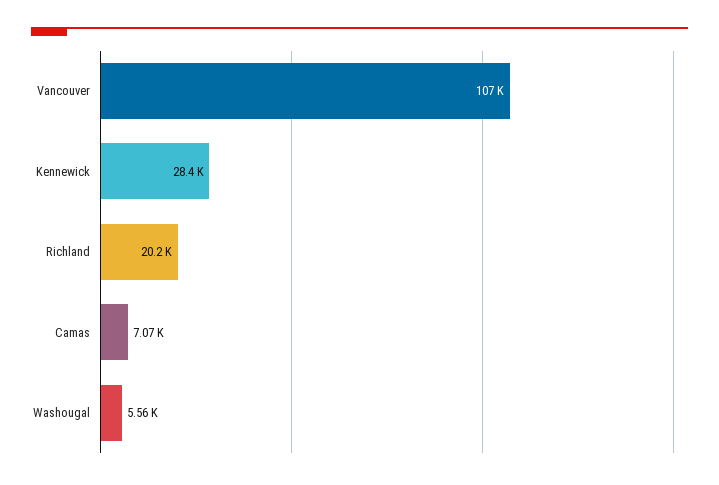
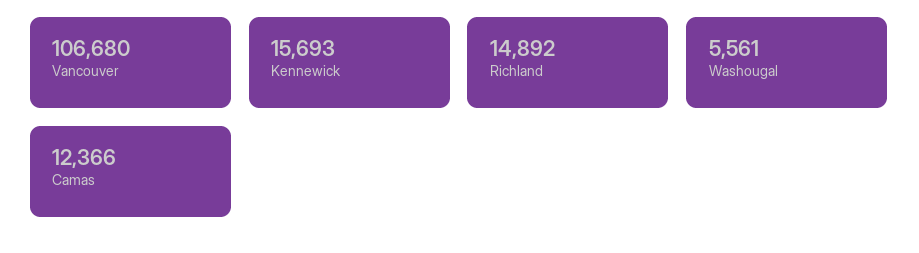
Kennewick: 28400 -> 15693
Richland: 20200 -> 14892
Camas: 7070 -> 12366

